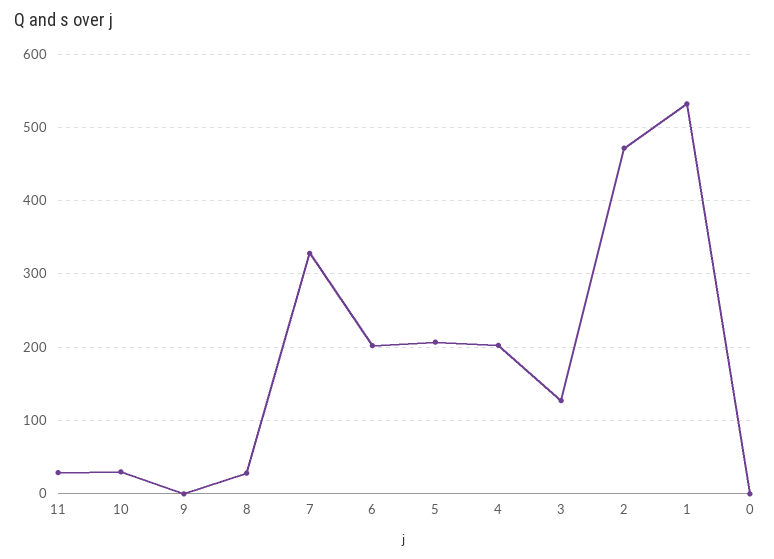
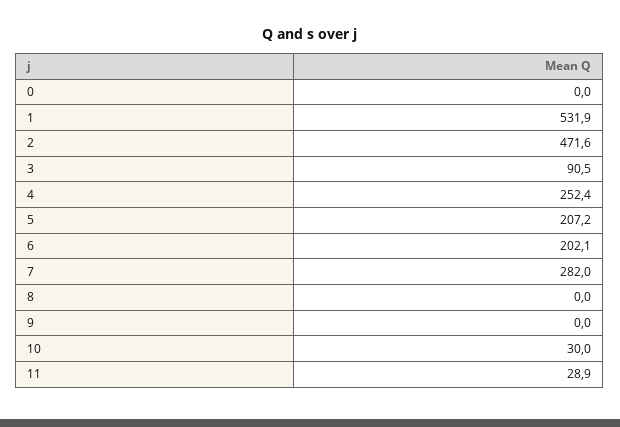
8: 30 -> 0
7: 330 -> 282
4: 200 -> 252.4
3: 130 -> 90.5

